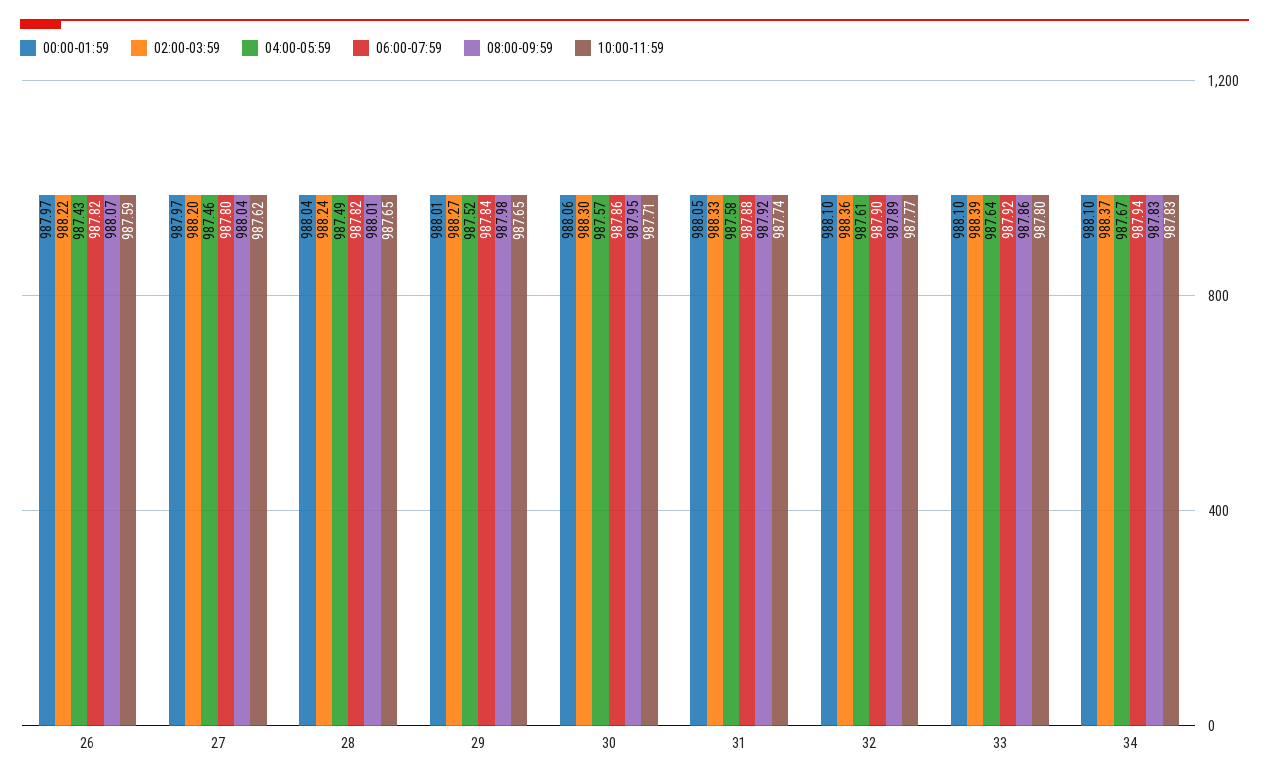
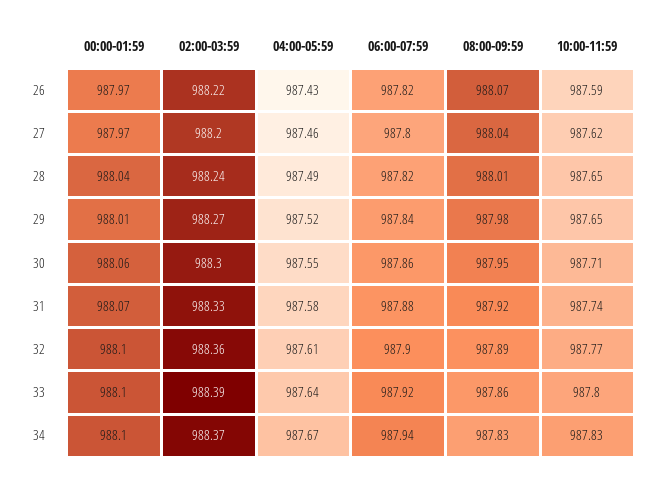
04:00-05:59, 30: 987.57 -> 987.55
00:00-01:59, 31: 988.05 -> 988.07

